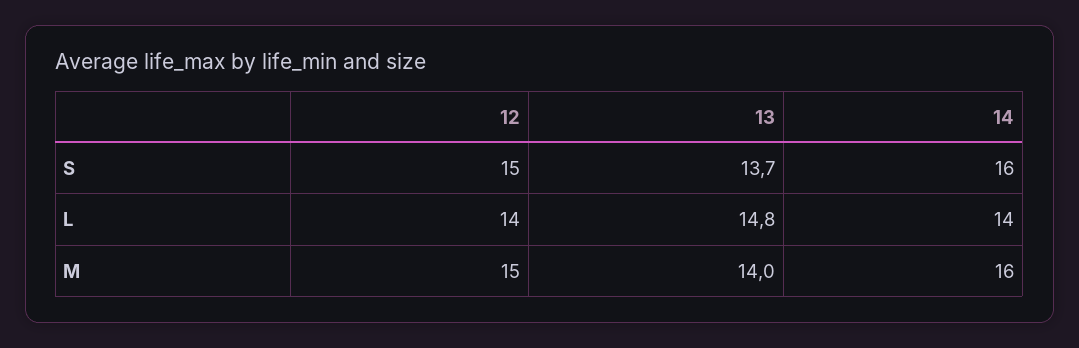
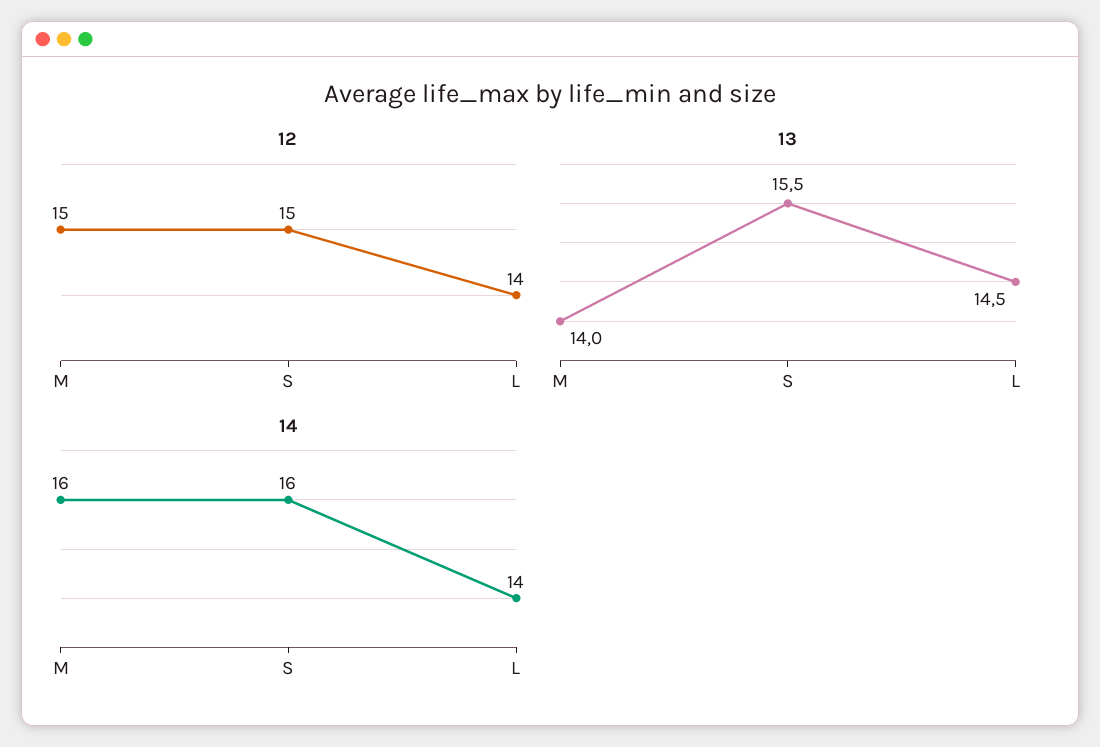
13, S: 13.7 -> 15.5
13, L: 14.8 -> 14.5

